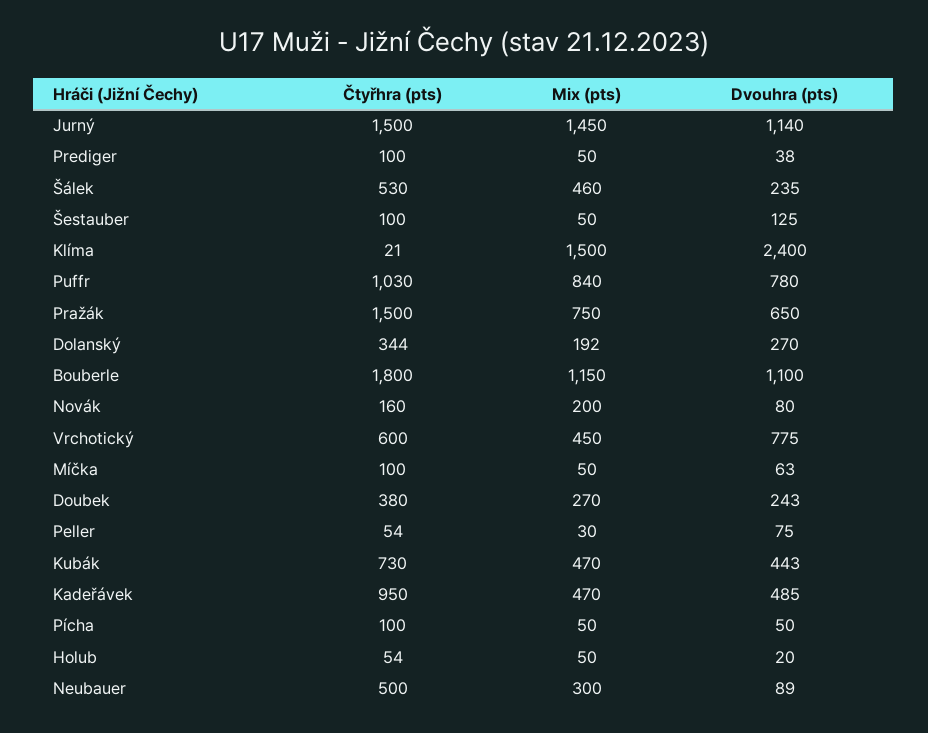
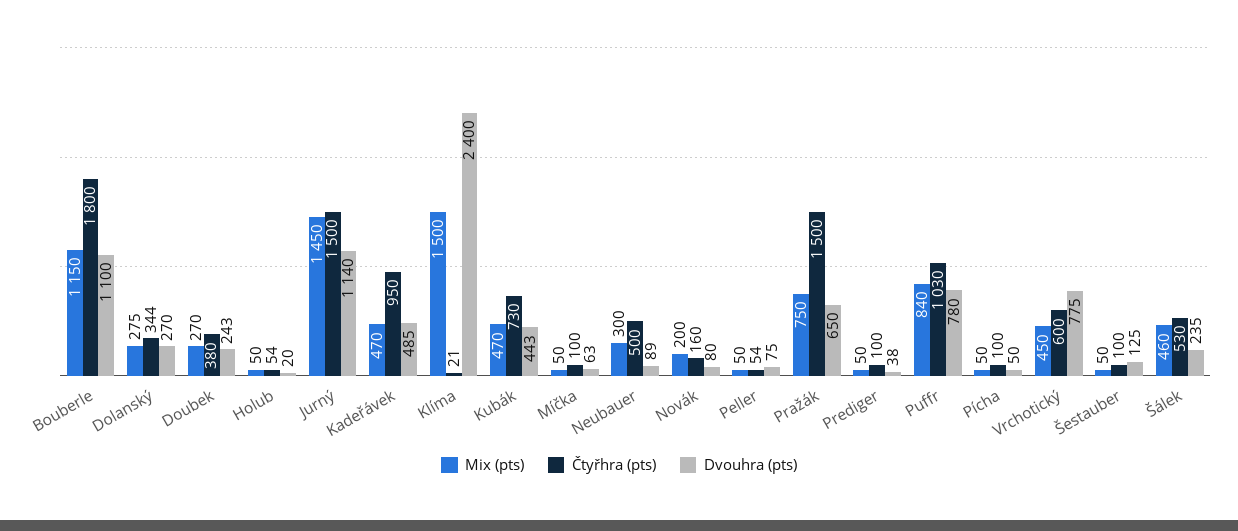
Mix (pts), Dolanský: 192 -> 275
Mix (pts), Peller: 30 -> 50

